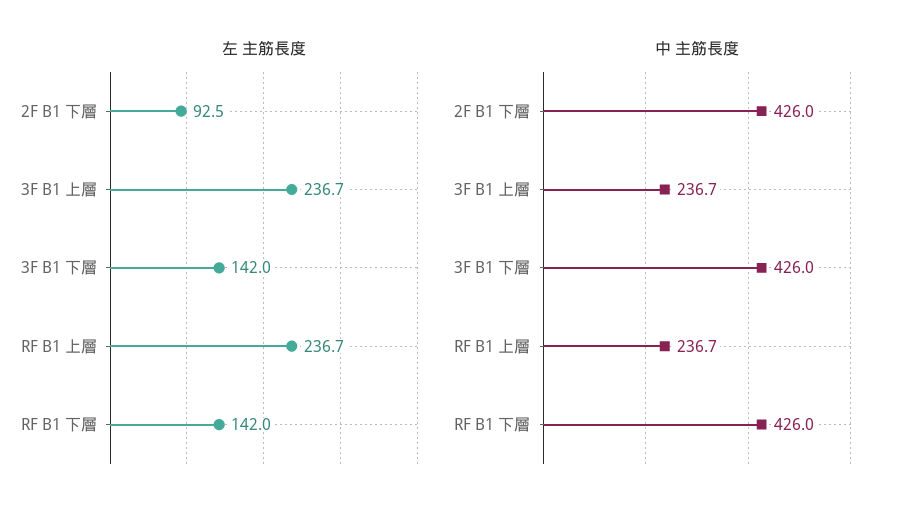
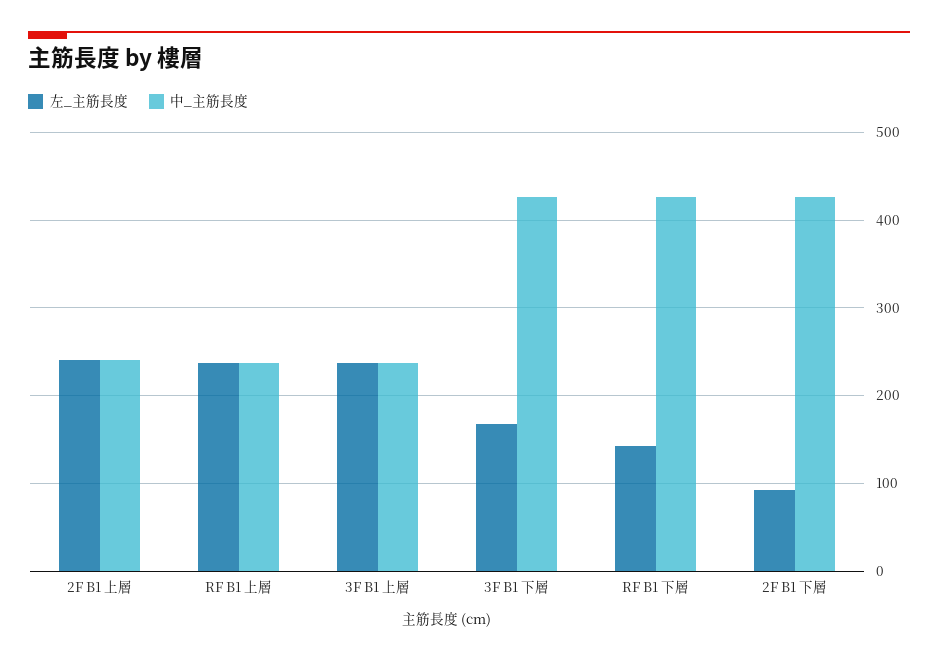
左 主筋長度, 3F B1 下層: 142 -> 170
左 主筋長度, 2F B1 上層: none -> 240
中 主筋長度, 2F B1 上層: none -> 240

